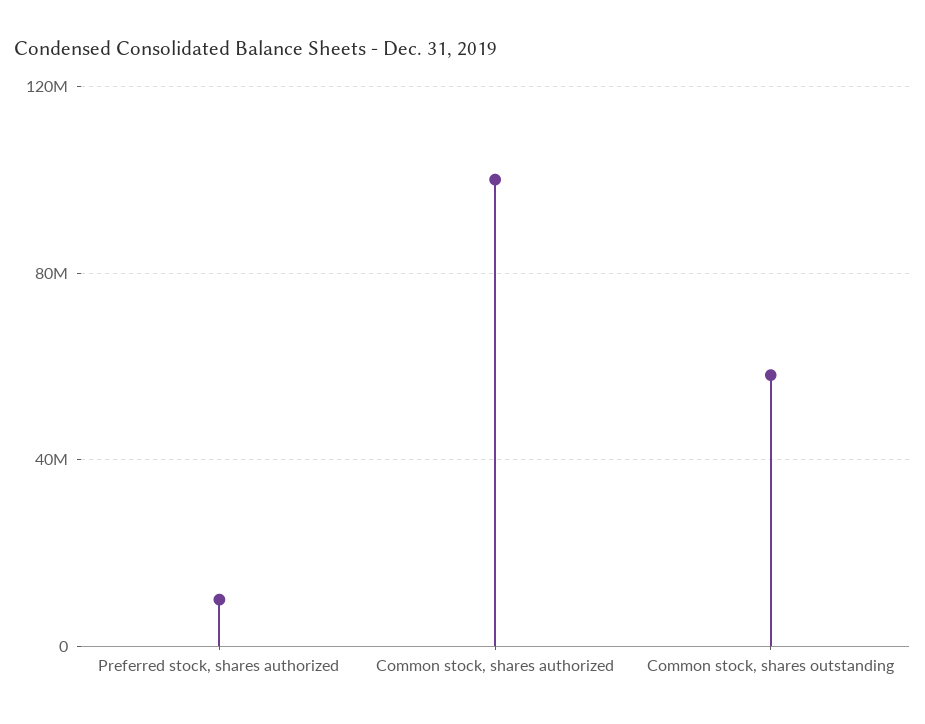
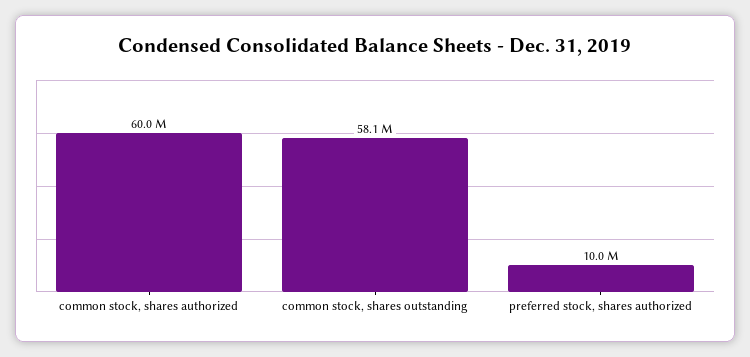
Common stock, shares authorized: 100000000 -> 60000000

